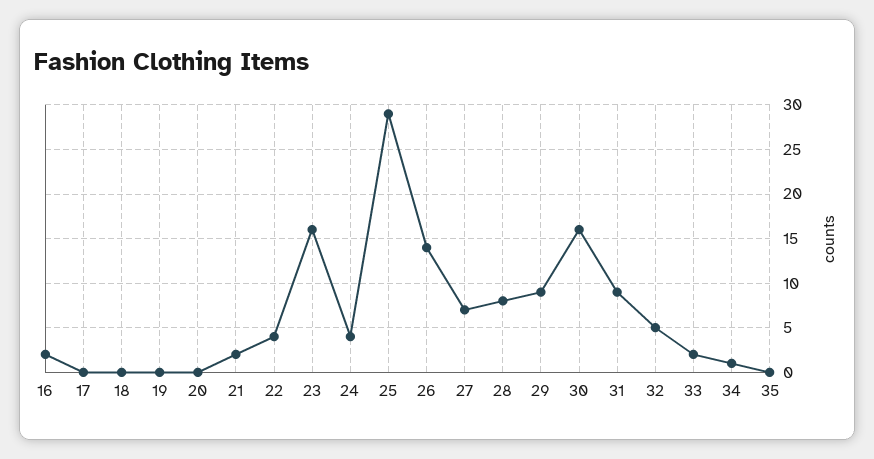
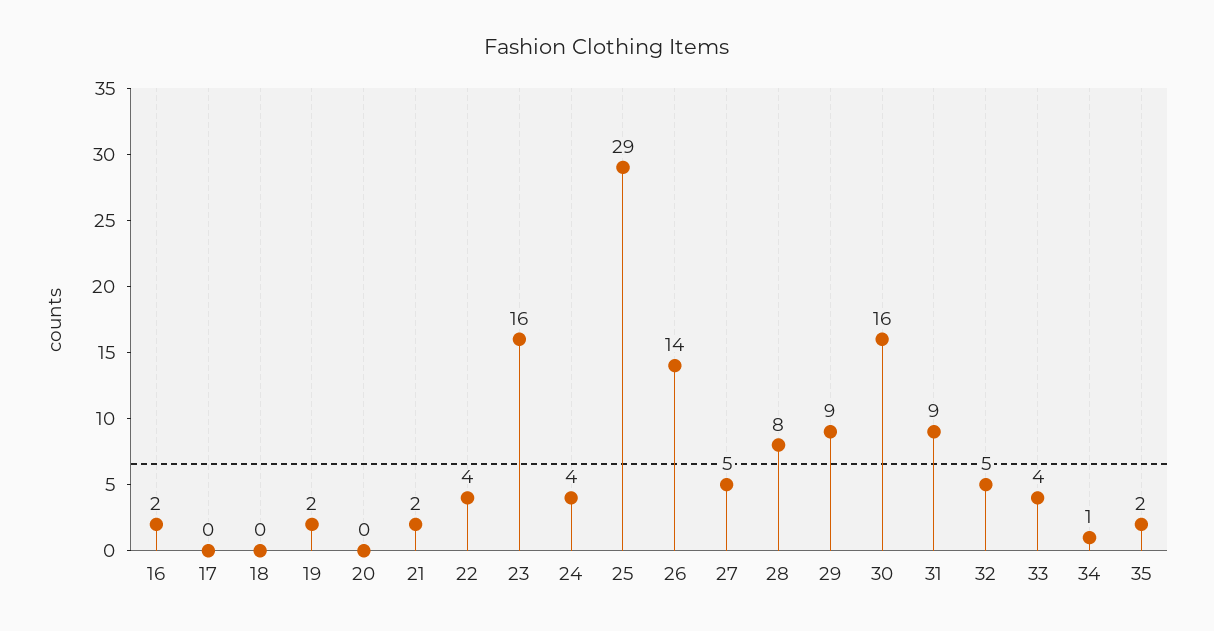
19: 0 -> 2
27: 7 -> 5
33: 2 -> 4
35: 0 -> 2

